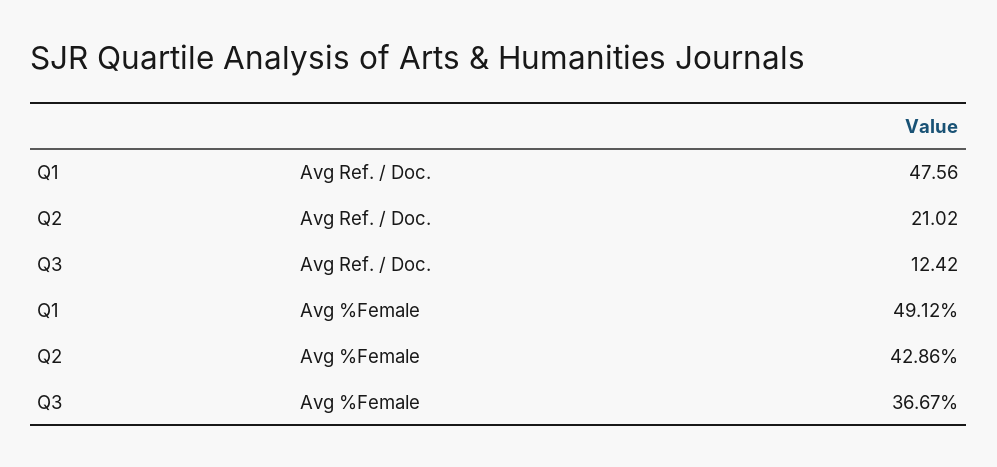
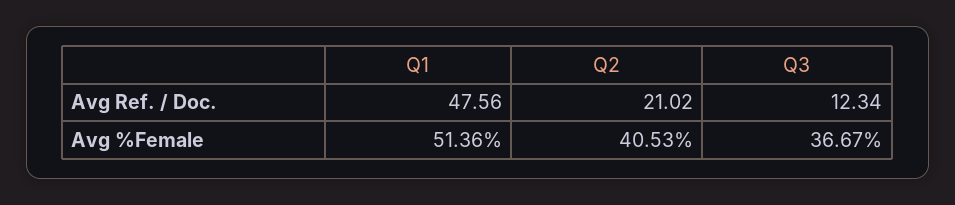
Q3, Avg Ref. / Doc.: 12.42 -> 12.34
Q1, Avg %Female: 49.12 -> 51.36
Q2, Avg %Female: 42.86 -> 40.53

